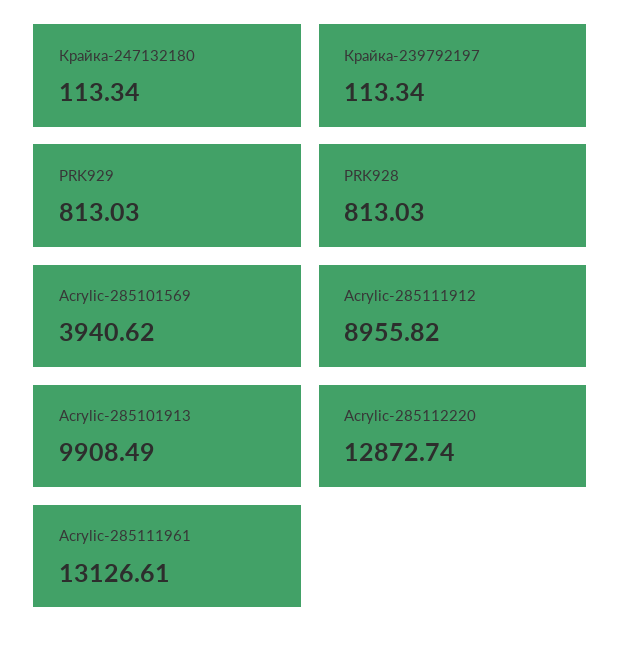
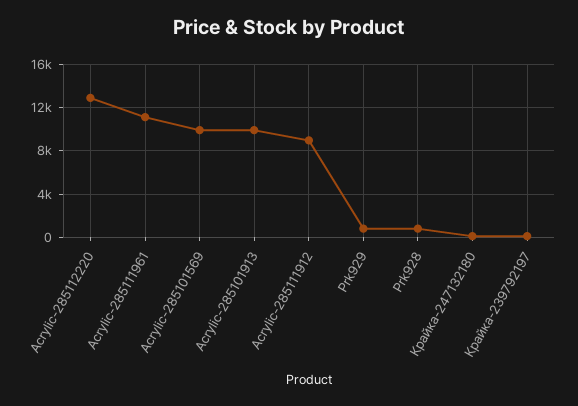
Acrylic-285101569: 3940.62 -> 10000
Acrylic-285111961: 13126.61 -> 11000

